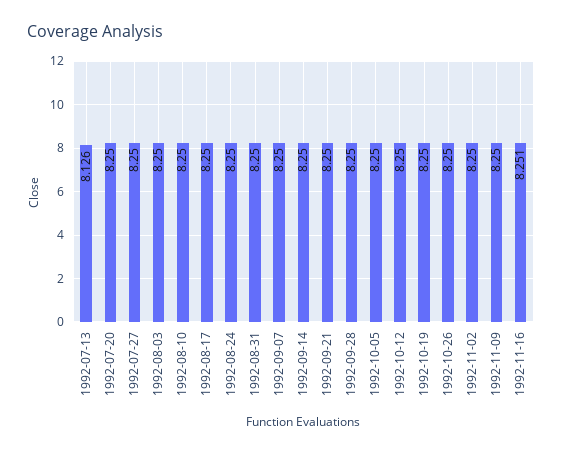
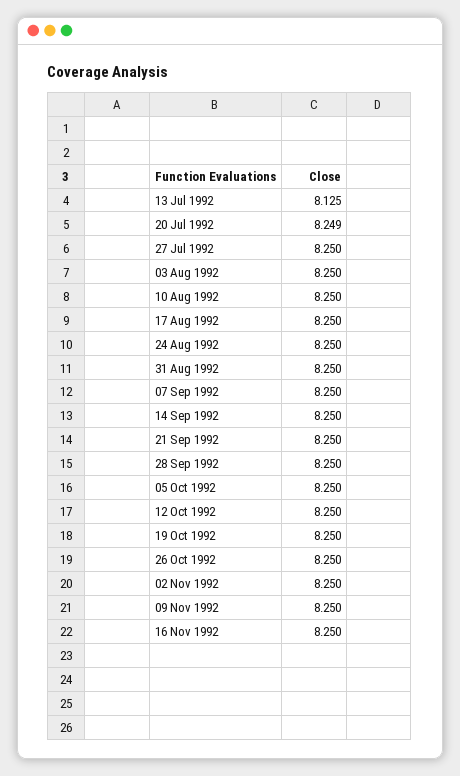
1992-07-13: 8.126 -> 8.125
1992-07-20: 8.25 -> 8.249
1992-11-16: 8.251 -> 8.25

